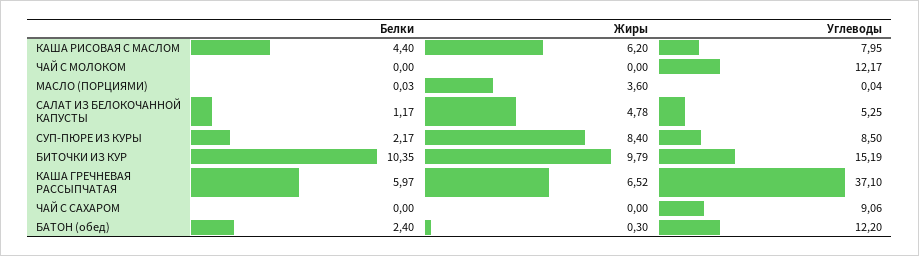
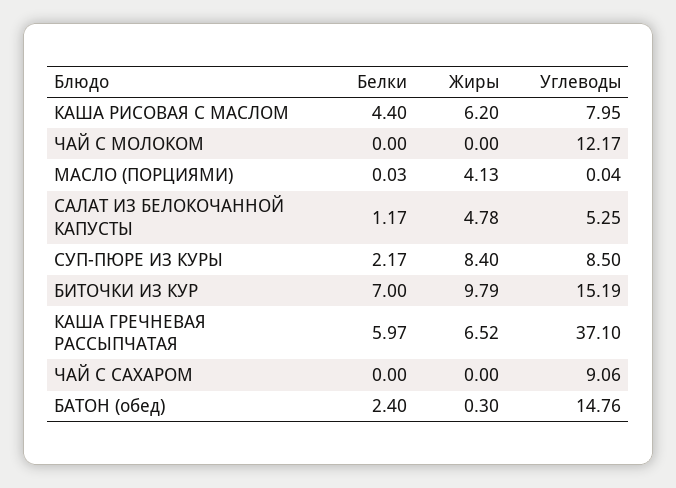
Жиры, МАСЛО (ПОРЦИЯМИ): 3.6 -> 4.13
Белки, БИТОЧКИ ИЗ КУР: 10.35 -> 7
Углеводы, БАТОН (обед): 12.2 -> 14.76

